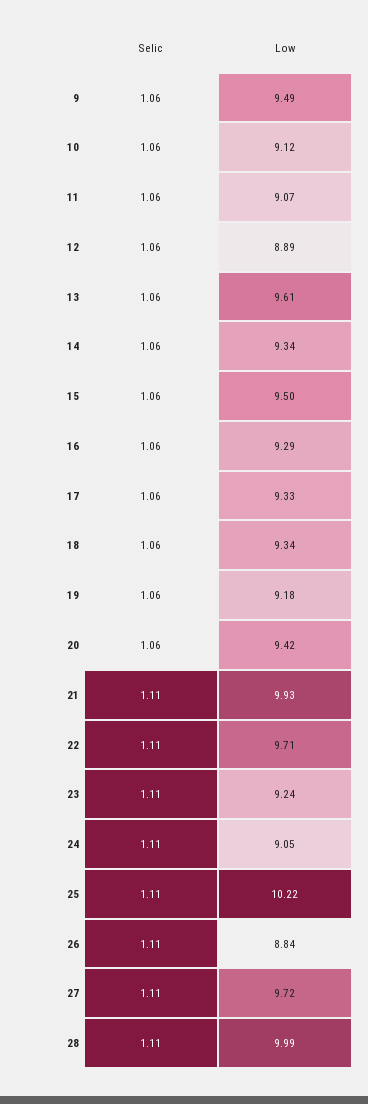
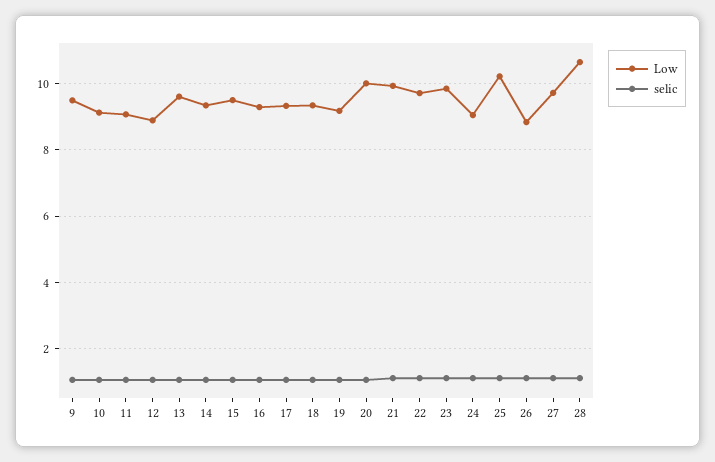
Low, 20: 9.42 -> 10
Low, 23: 9.24 -> 9.8
Low, 28: 9.99 -> 10.6

